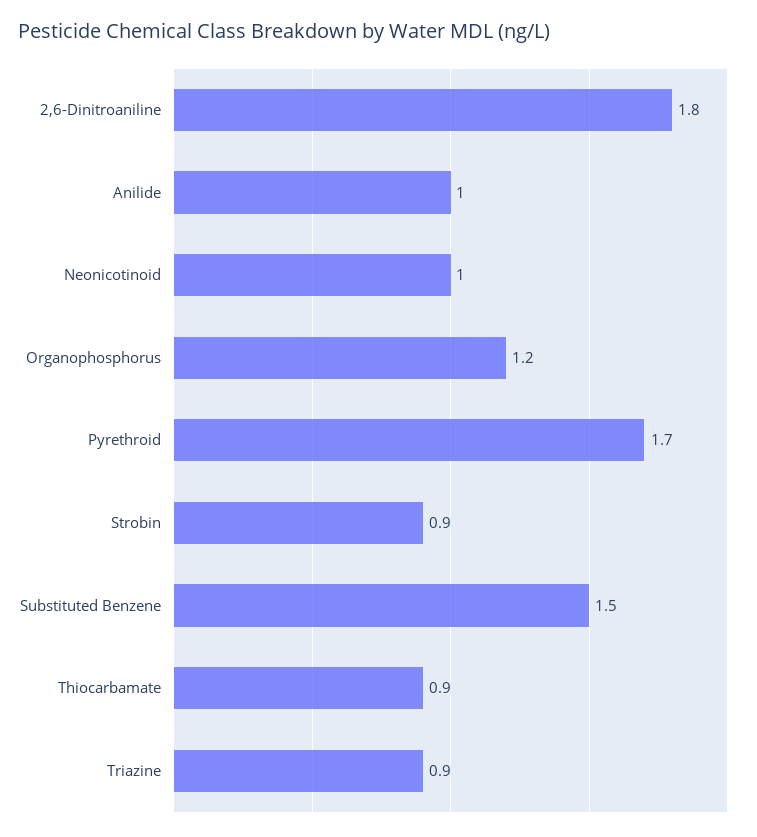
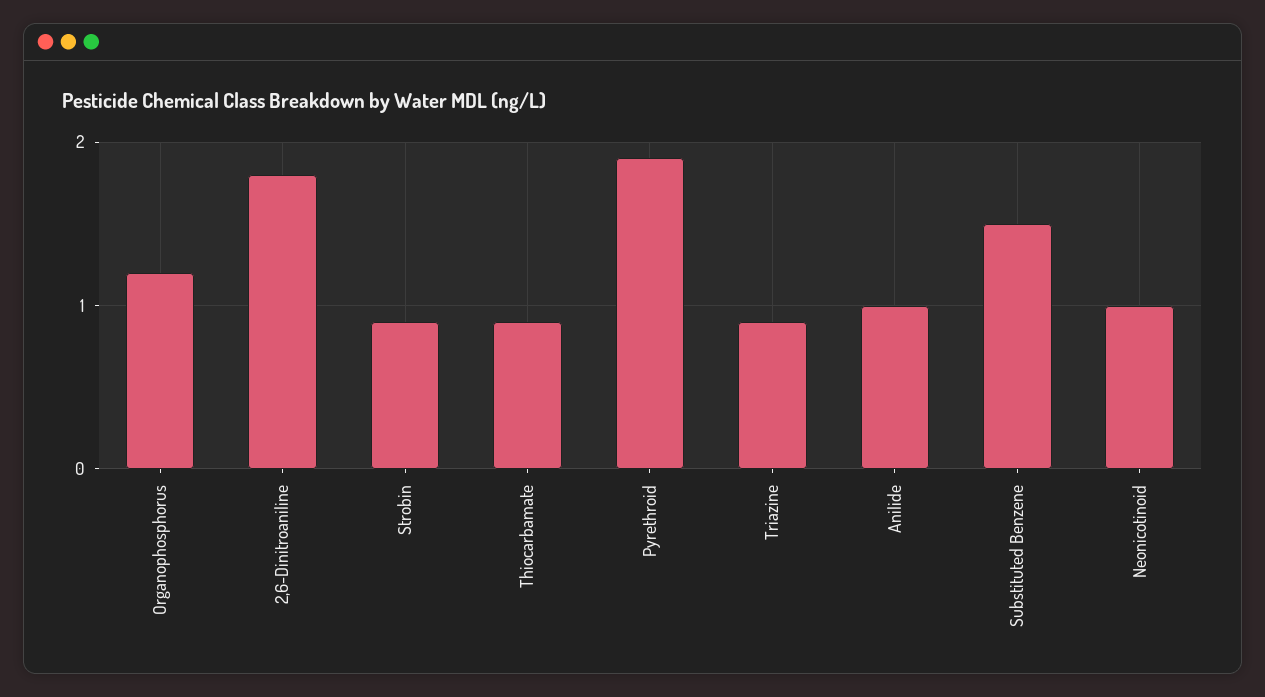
Pyrethroid: 1.7 -> 1.9

